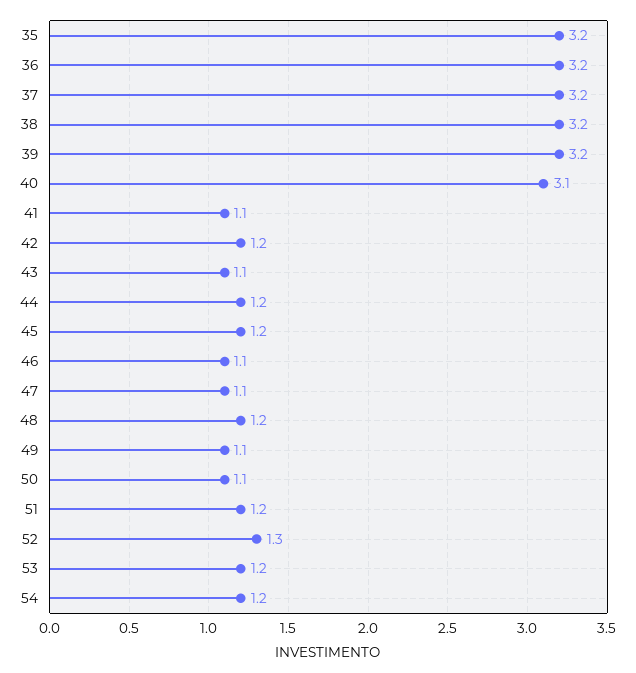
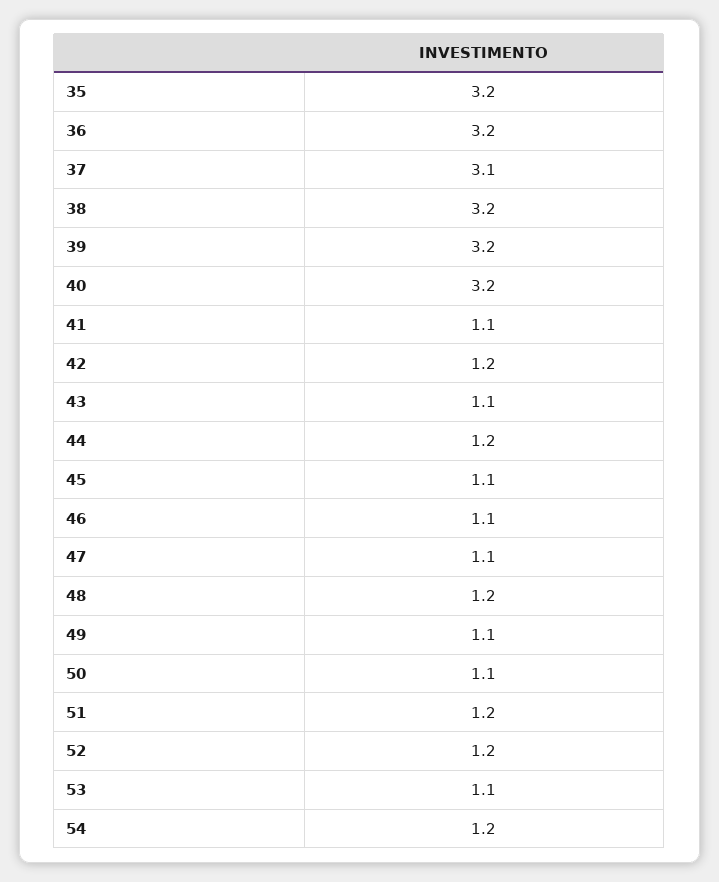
37: 3.2 -> 3.1
40: 3.1 -> 3.2
45: 1.2 -> 1.1
52: 1.3 -> 1.2
53: 1.2 -> 1.1

